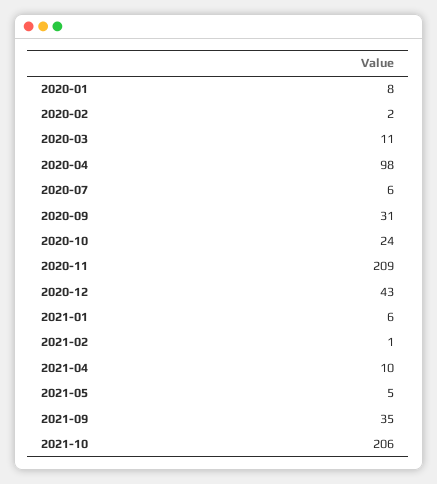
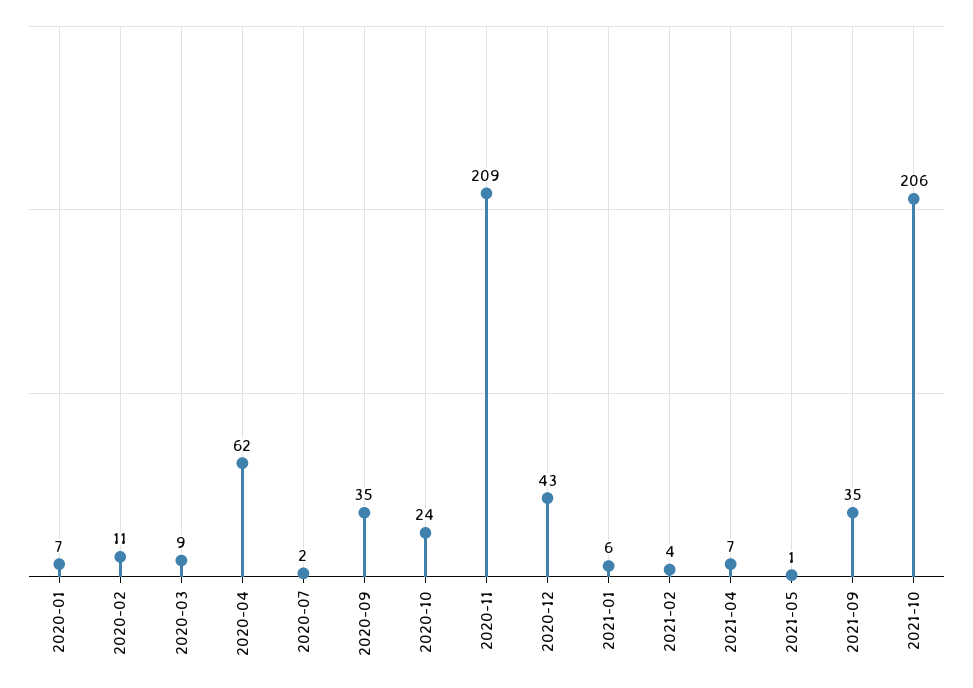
2020-01: 8 -> 7
2020-02: 2 -> 11
2020-03: 11 -> 9
2020-04: 98 -> 62
2020-07: 6 -> 2
2020-09: 31 -> 35
2021-02: 1 -> 4
2021-04: 10 -> 7
2021-05: 5 -> 1

